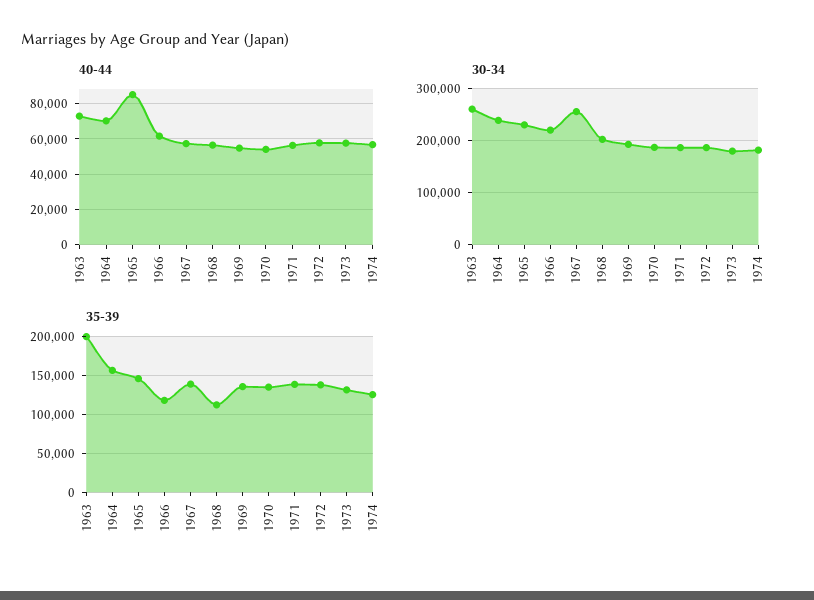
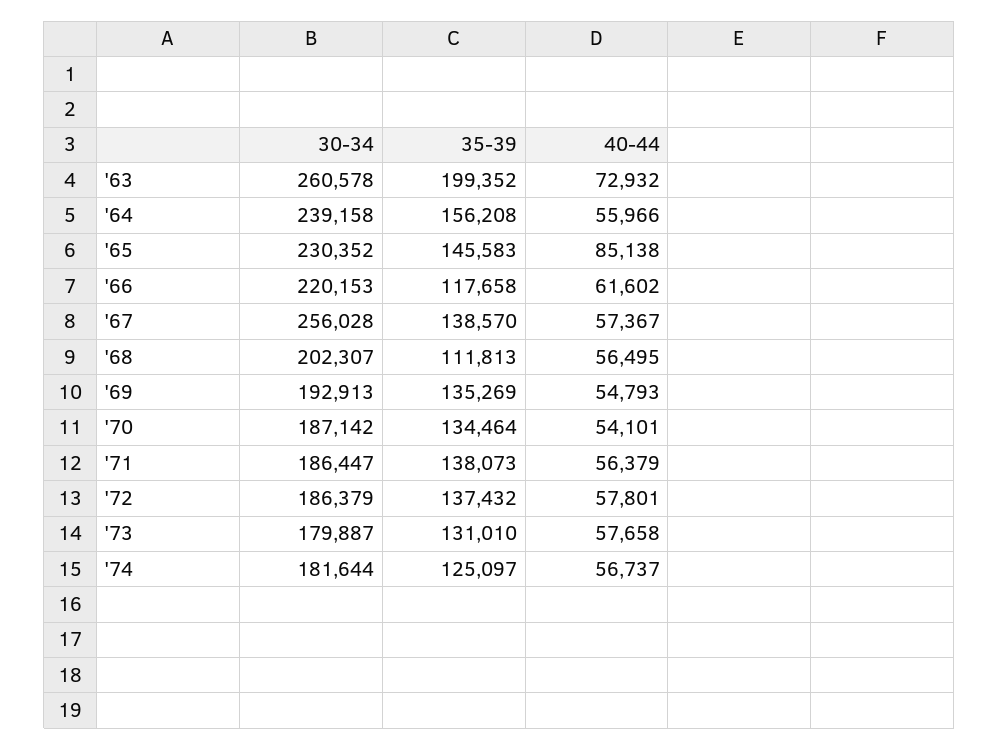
40-44, 1964: 70000 -> 55966

